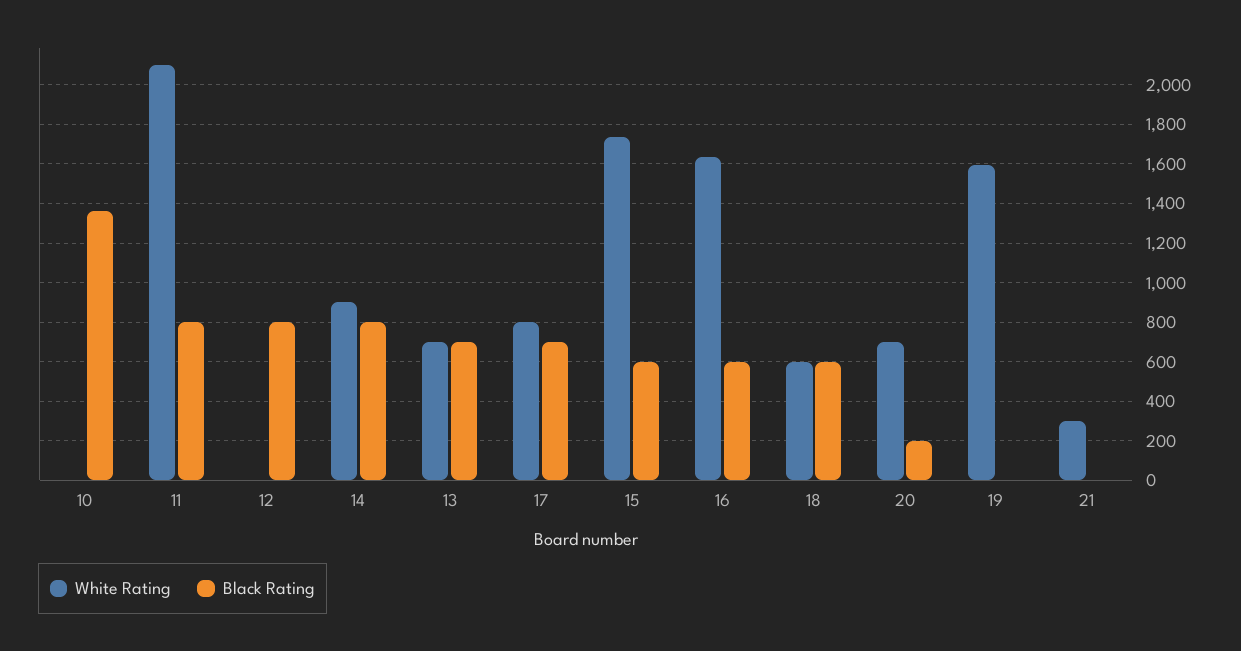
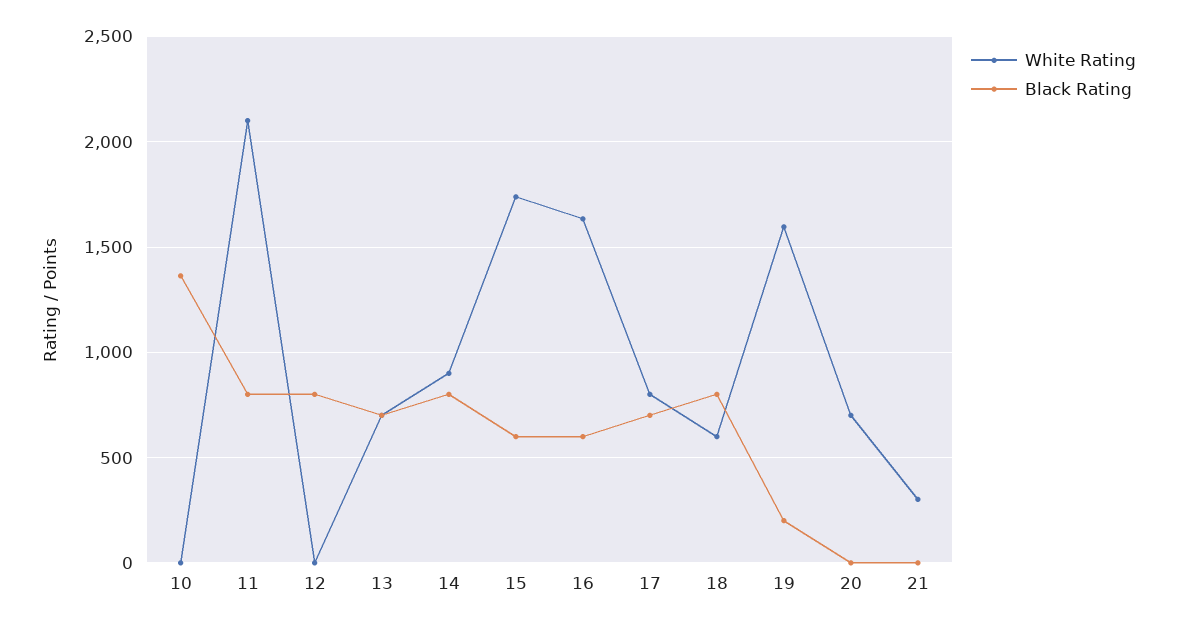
Black Rating, 18: 600 -> 800
Black Rating, 20: 200 -> 0
Black Rating, 19: 0 -> 200

